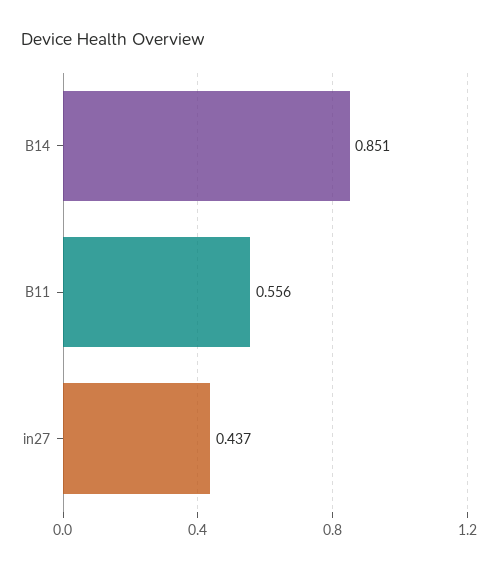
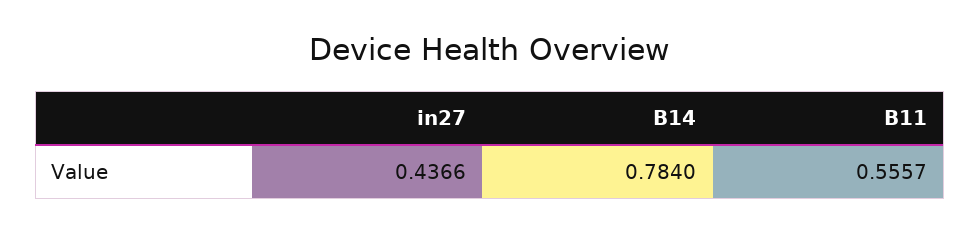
B14: 0.851 -> 0.784

